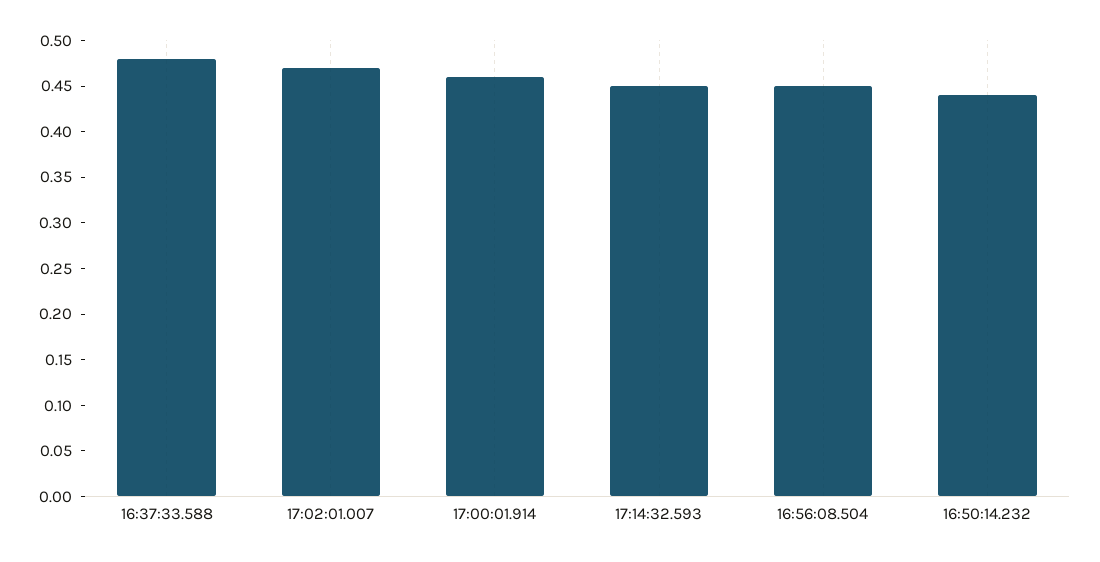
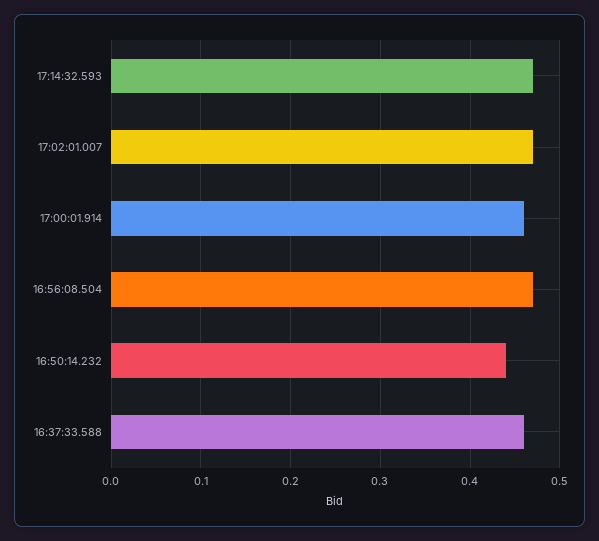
16:37:33.588: 0.48 -> 0.46
17:14:32.593: 0.45 -> 0.47
16:56:08.504: 0.45 -> 0.47

